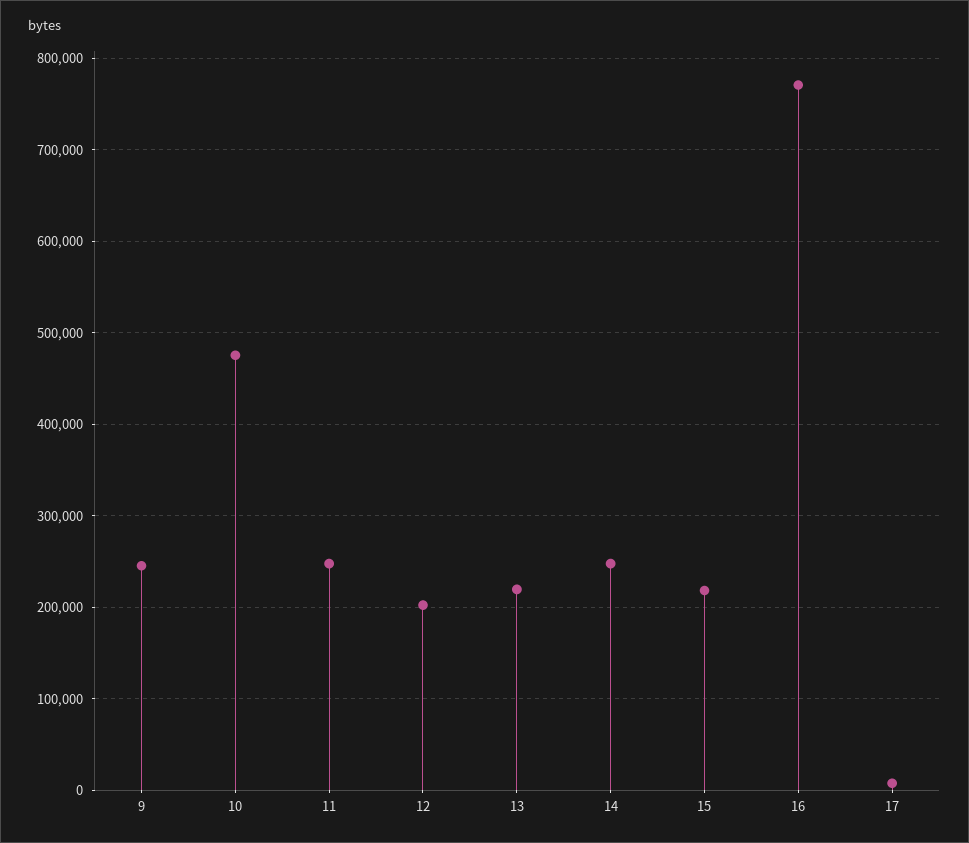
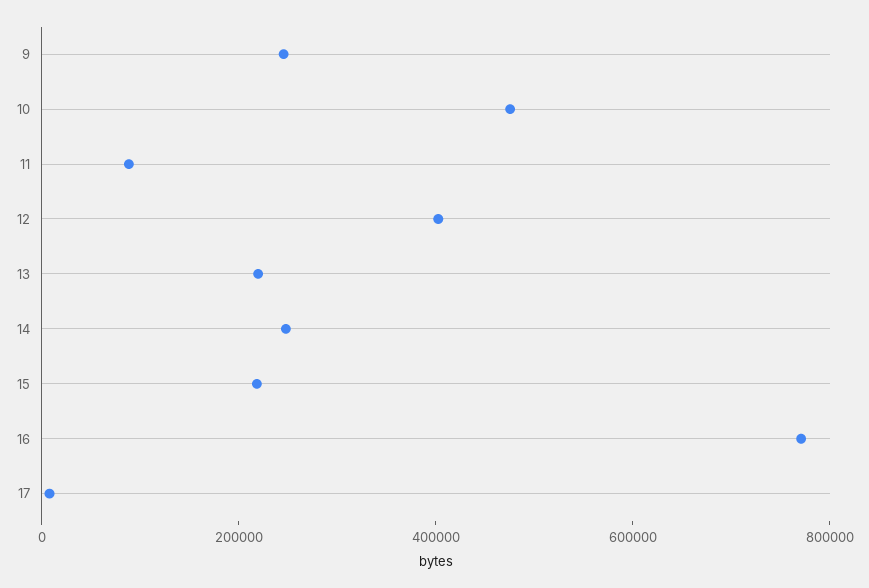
11: 250000 -> 100000
12: 200000 -> 400000

